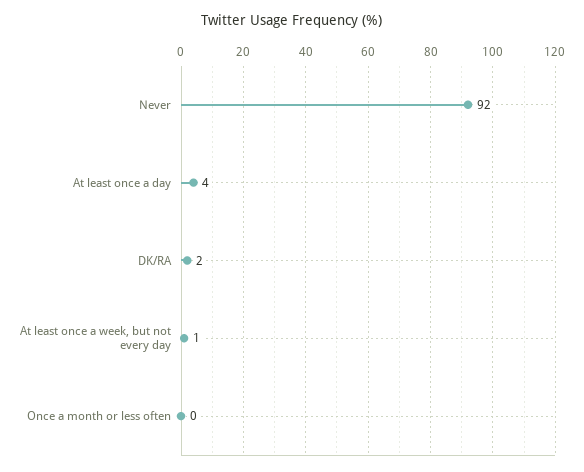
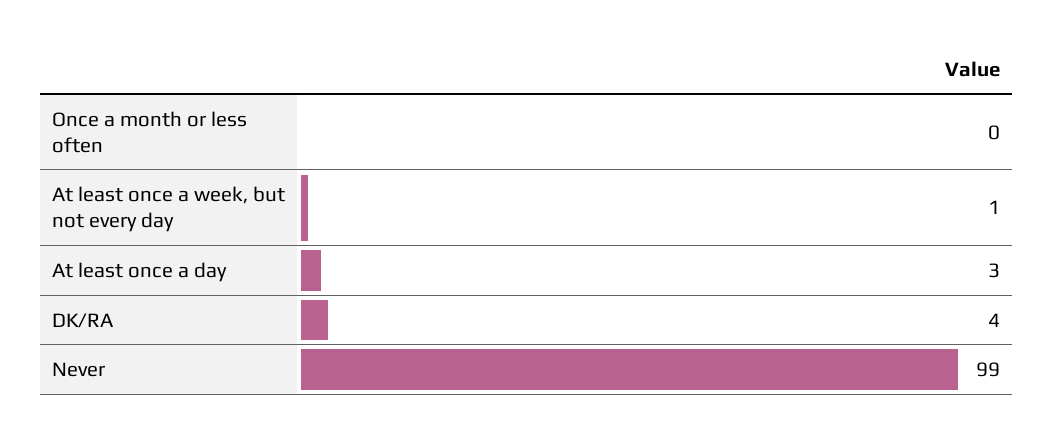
Never: 92 -> 99
At least once a day: 4 -> 3
DK/RA: 2 -> 4

